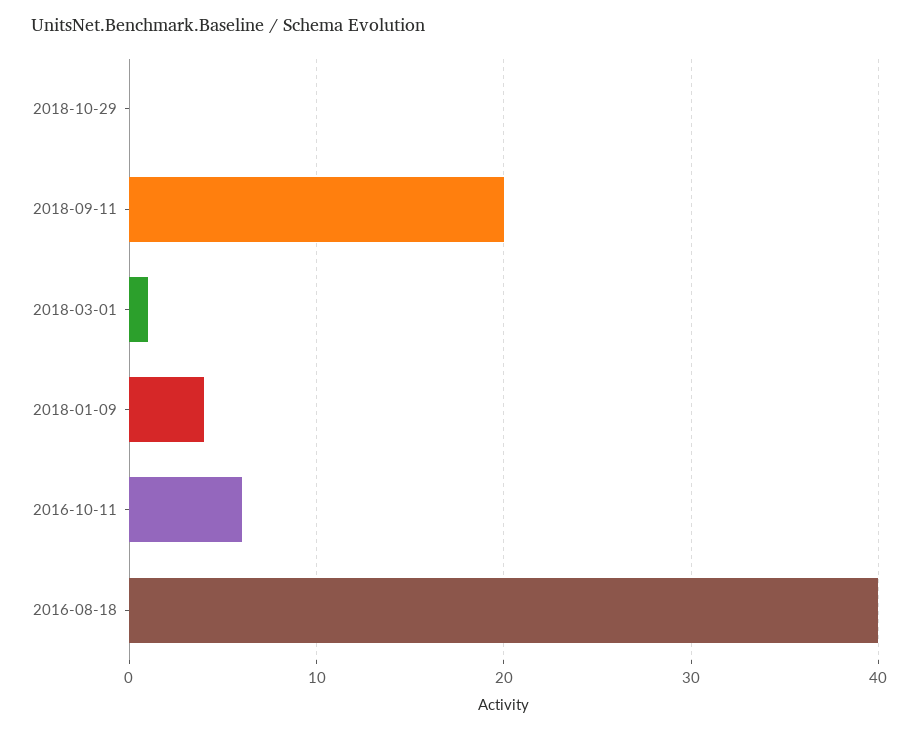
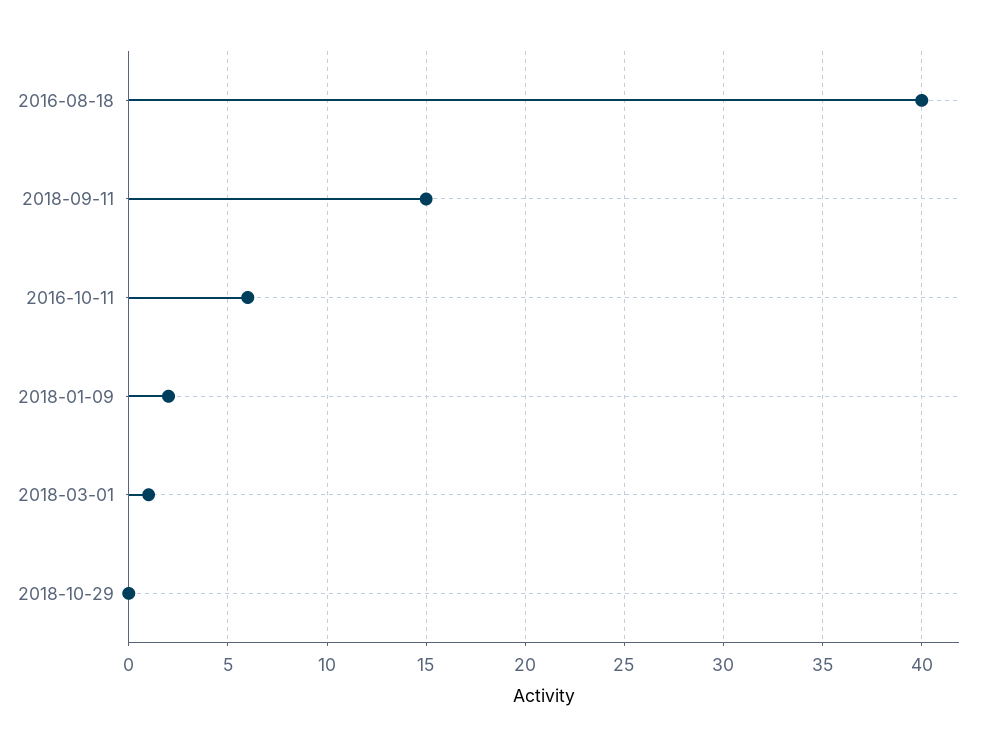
2018-09-11: 20 -> 15
2018-01-09: 4 -> 2

